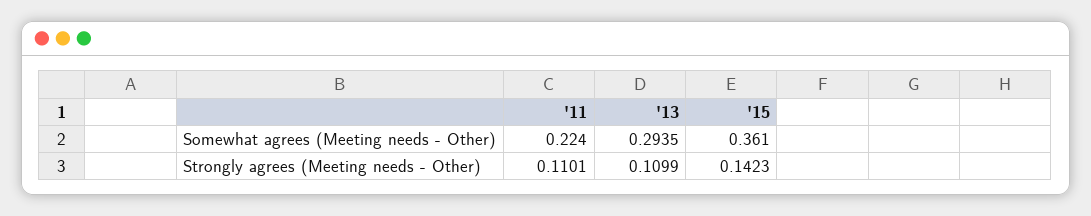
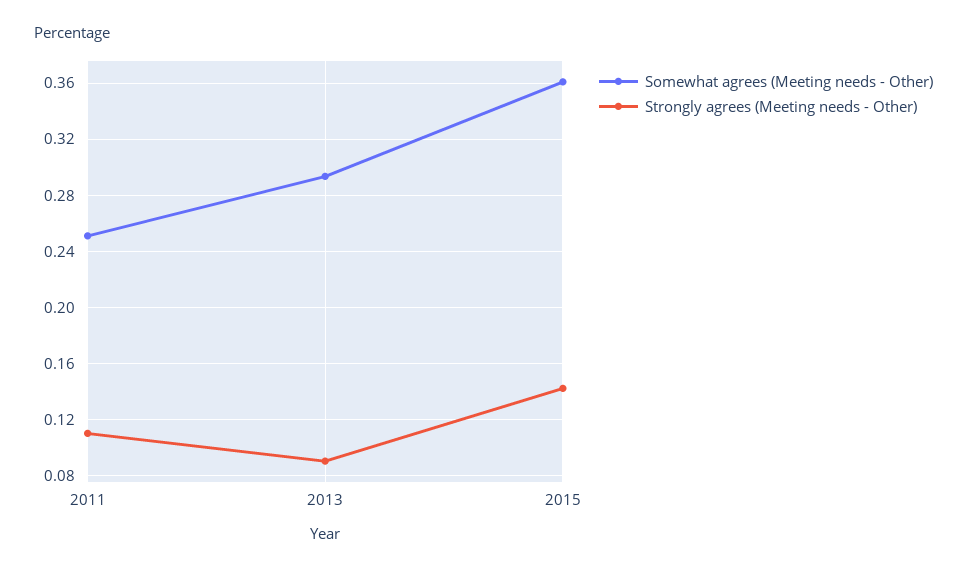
Somewhat agrees (Meeting needs - Other), '11: 0.224 -> 0.25
Strongly agrees (Meeting needs - Other), '13: 0.1099 -> 0.09

